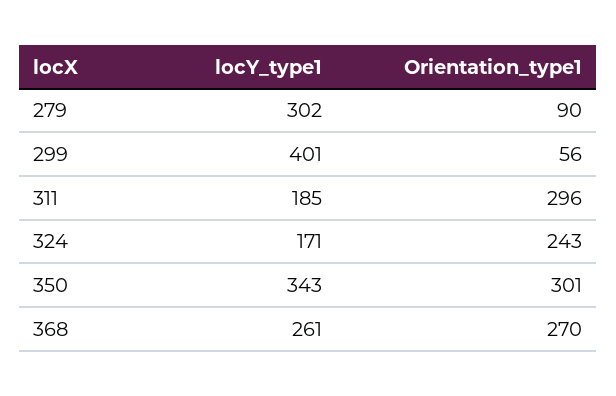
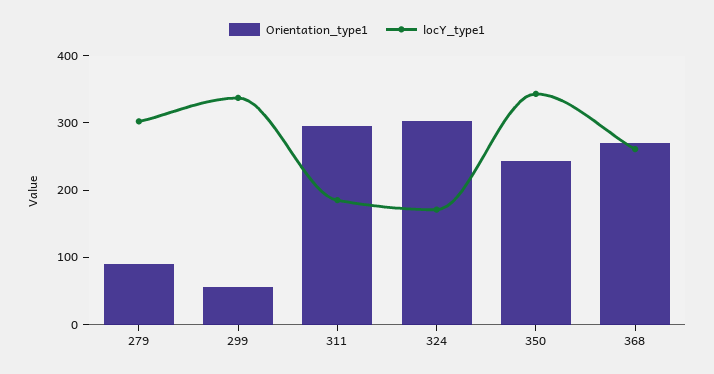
locY_type1, 299: 401 -> 340
Orientation_type1, 324: 243 -> 300
Orientation_type1, 350: 301 -> 240

